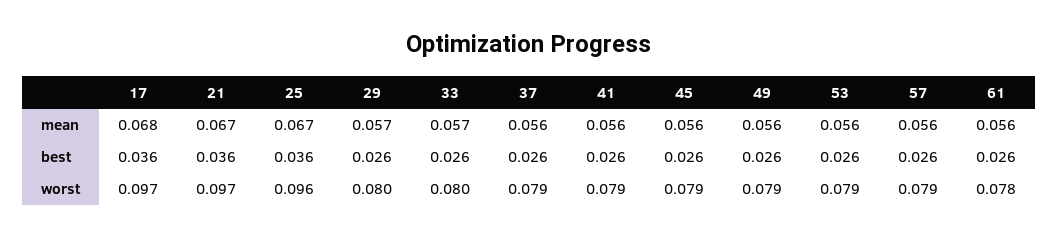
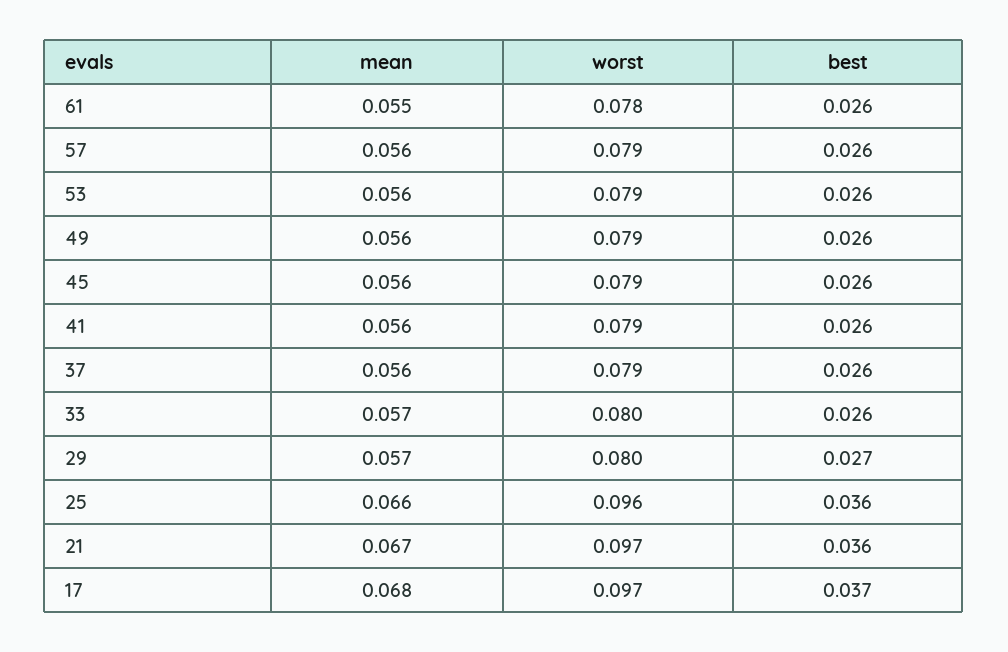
25, mean: 0.067 -> 0.066
61, mean: 0.056 -> 0.055
17, best: 0.036 -> 0.037
29, best: 0.026 -> 0.027

